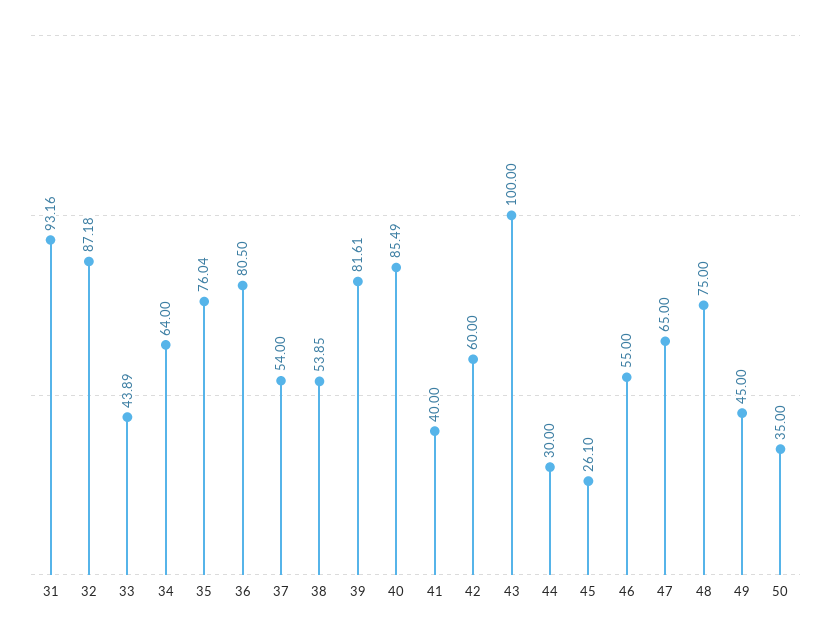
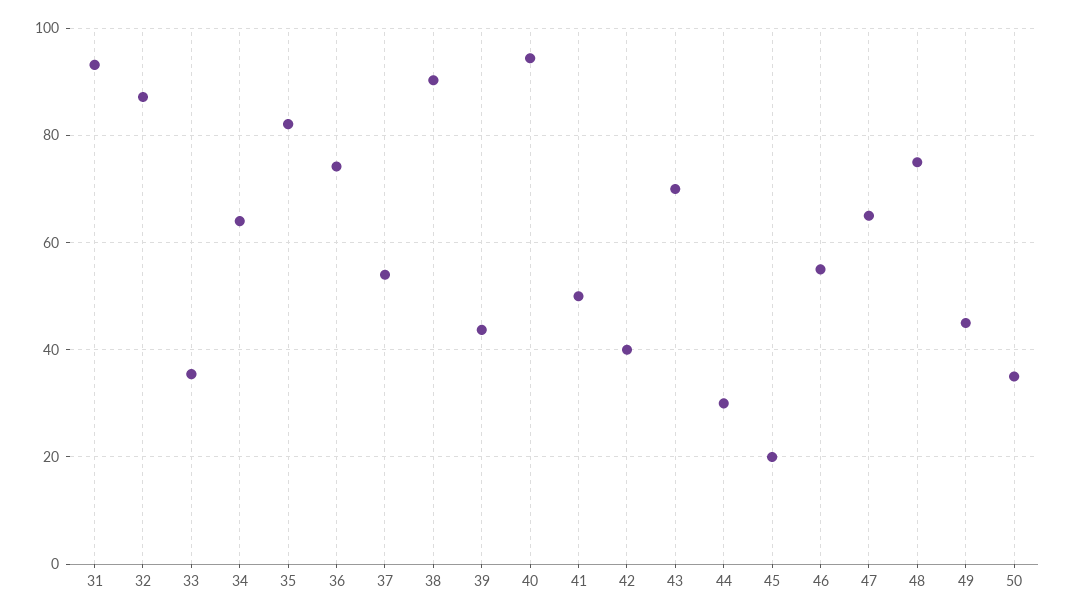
33: 43.89 -> 36
35: 76.04 -> 82
36: 80.5 -> 74
38: 53.85 -> 90
39: 81.61 -> 44
40: 85.49 -> 94
41: 40 -> 50
42: 60 -> 40
43: 100 -> 70
45: 26.1 -> 20

